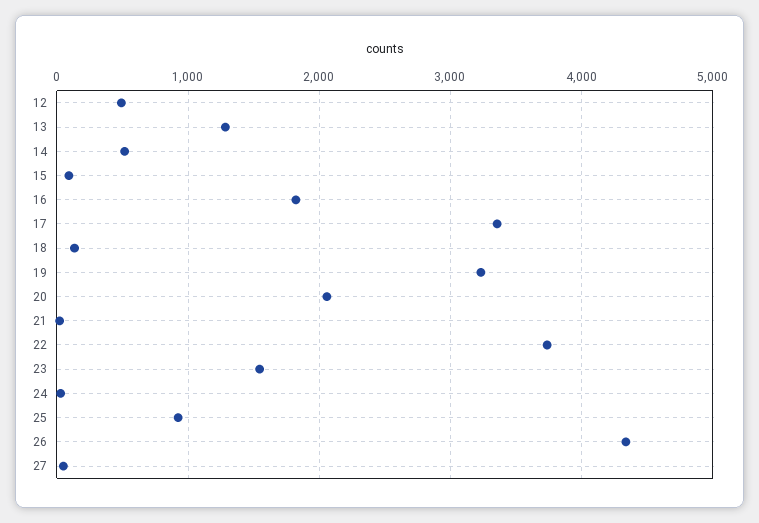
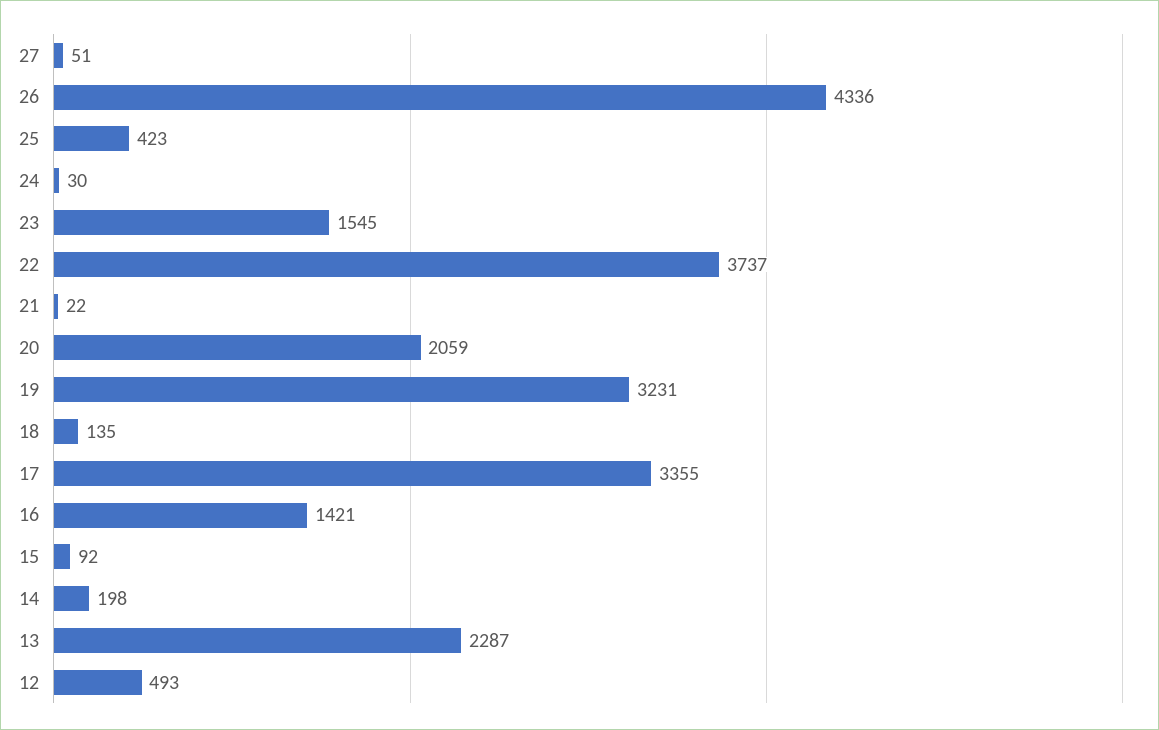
13: 1300 -> 2287
14: 500 -> 198
16: 1800 -> 1421
25: 900 -> 423

